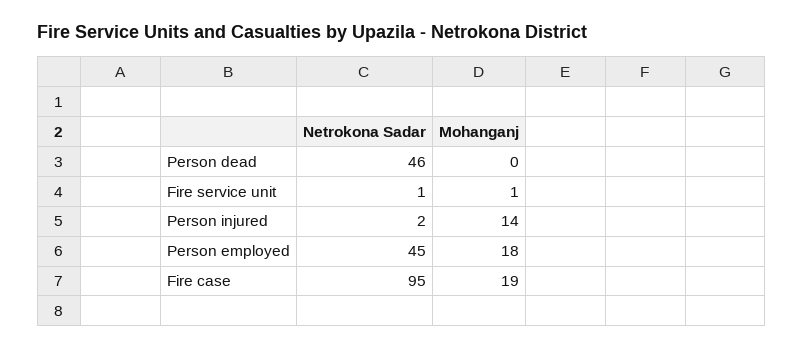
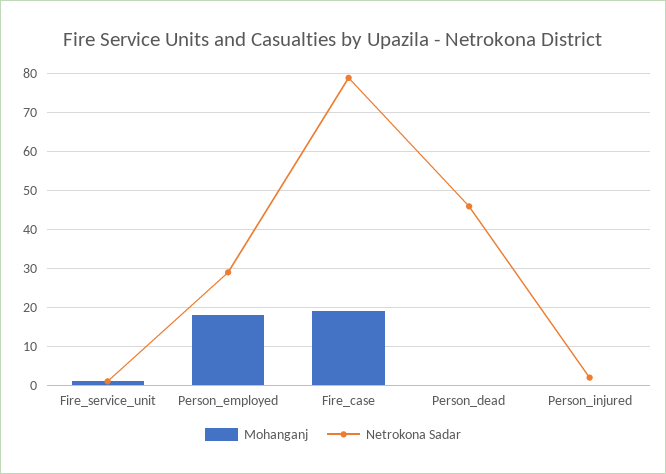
Mohanganj, Person injured: 14 -> 0
Netrokona Sadar, Person employed: 45 -> 30
Netrokona Sadar, Fire case: 95 -> 80

